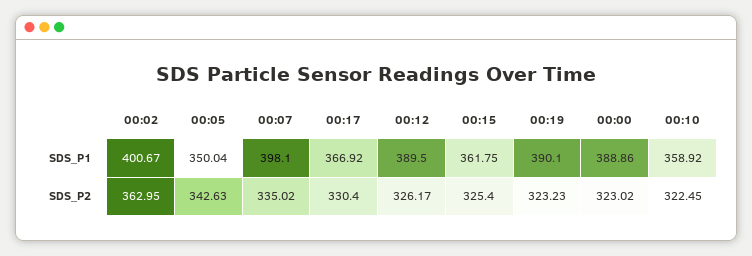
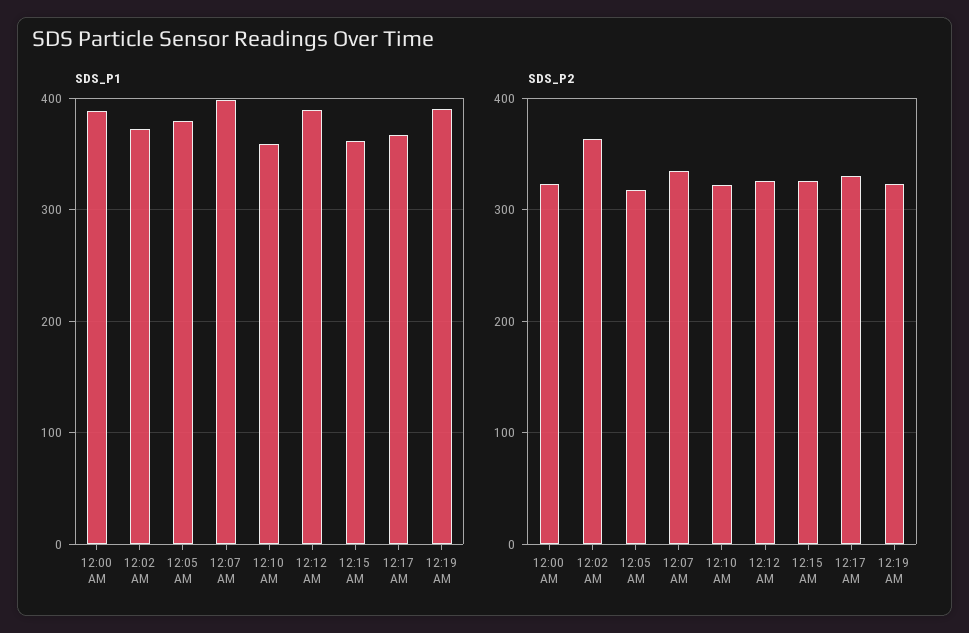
SDS_P1, 00:02: 400.67 -> 370
SDS_P1, 00:05: 350.04 -> 380
SDS_P2, 00:05: 342.63 -> 320

